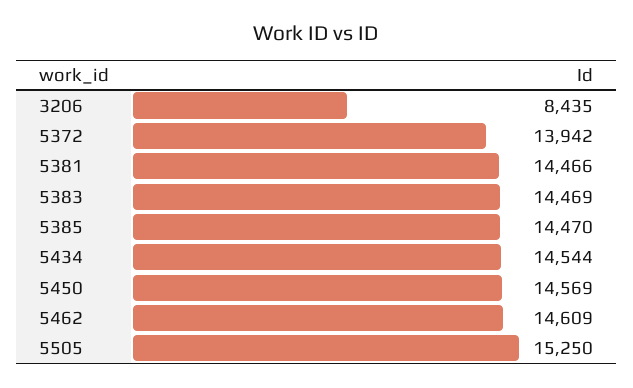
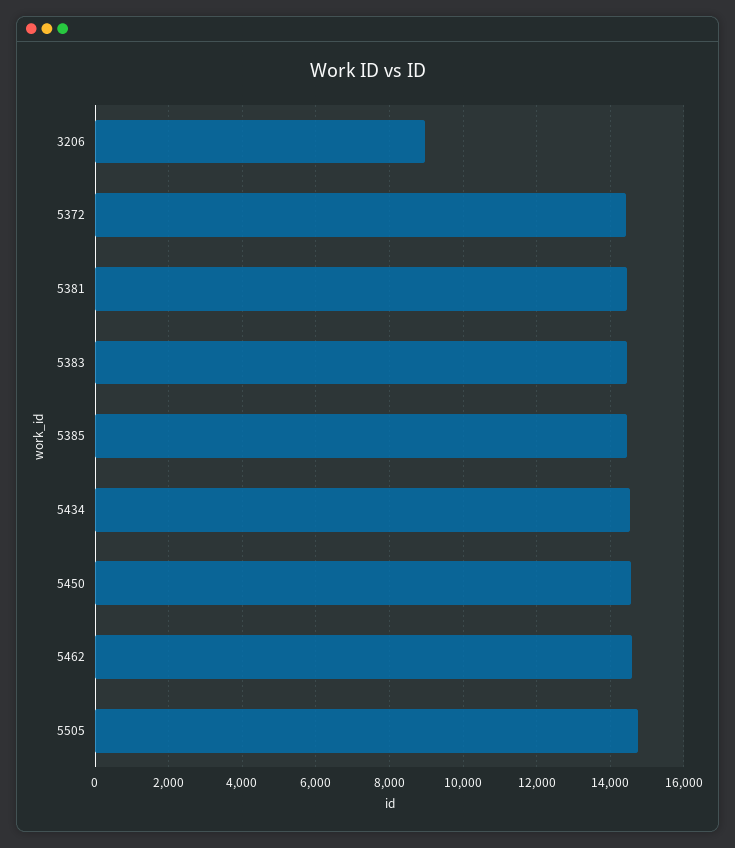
3206: 8435 -> 9000
5372: 13942 -> 14400
5505: 15250 -> 14800

